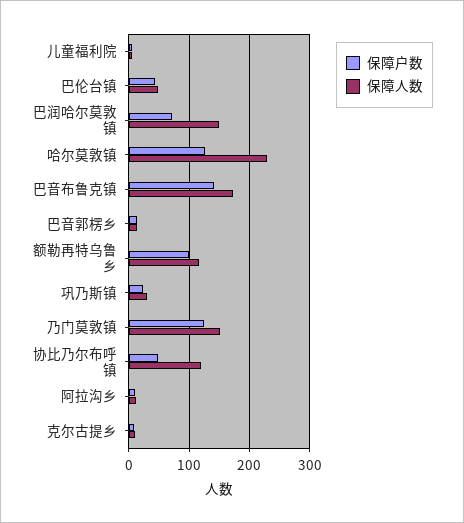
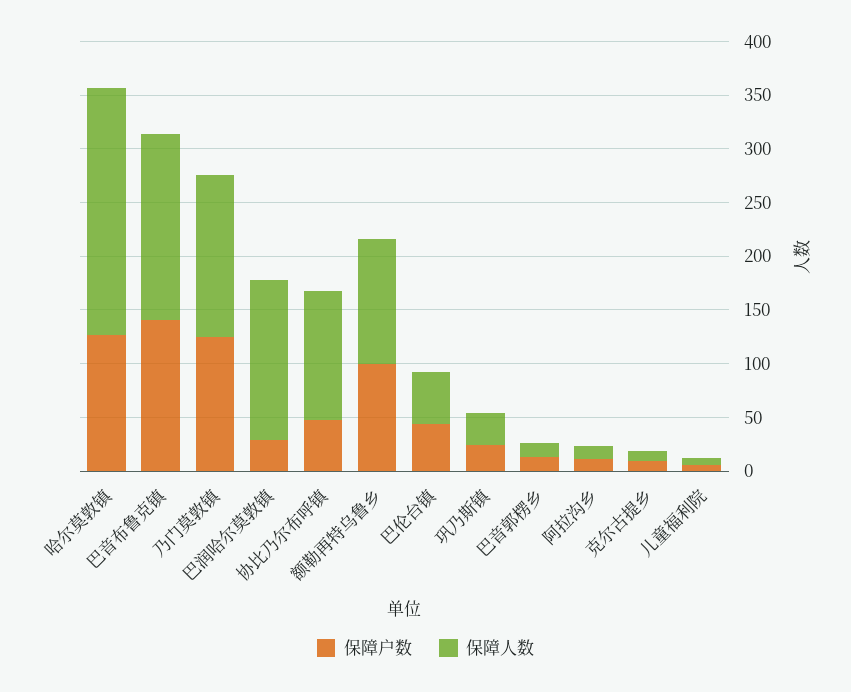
保障户数, 巴润哈尔莫敦镇: 70 -> 30

